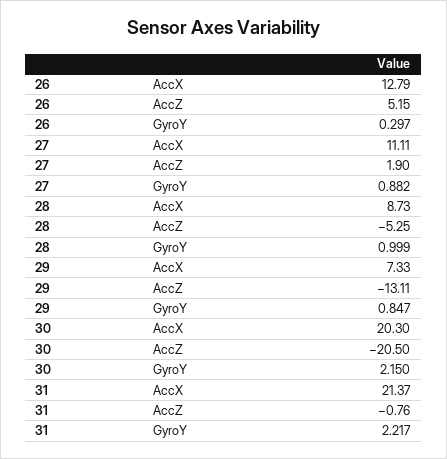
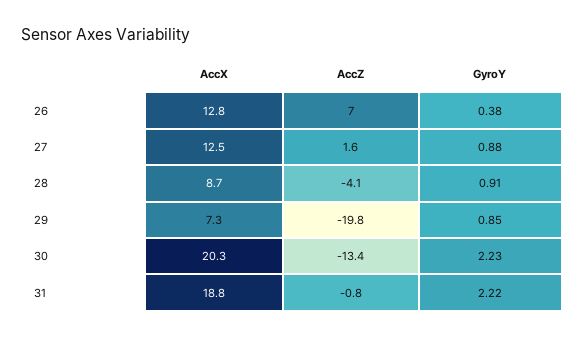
26, AccZ: 5.15 -> 7
26, GyroY: 0.297 -> 0.38
27, AccX: 11.11 -> 12.5
27, AccZ: 1.9 -> 1.6
28, AccZ: -5.25 -> -4.1
28, GyroY: 0.999 -> 0.91
29, AccZ: -13.11 -> -19.8
30, AccZ: -20.5 -> -13.4
30, GyroY: 2.15 -> 2.23
31, AccX: 21.37 -> 18.8

